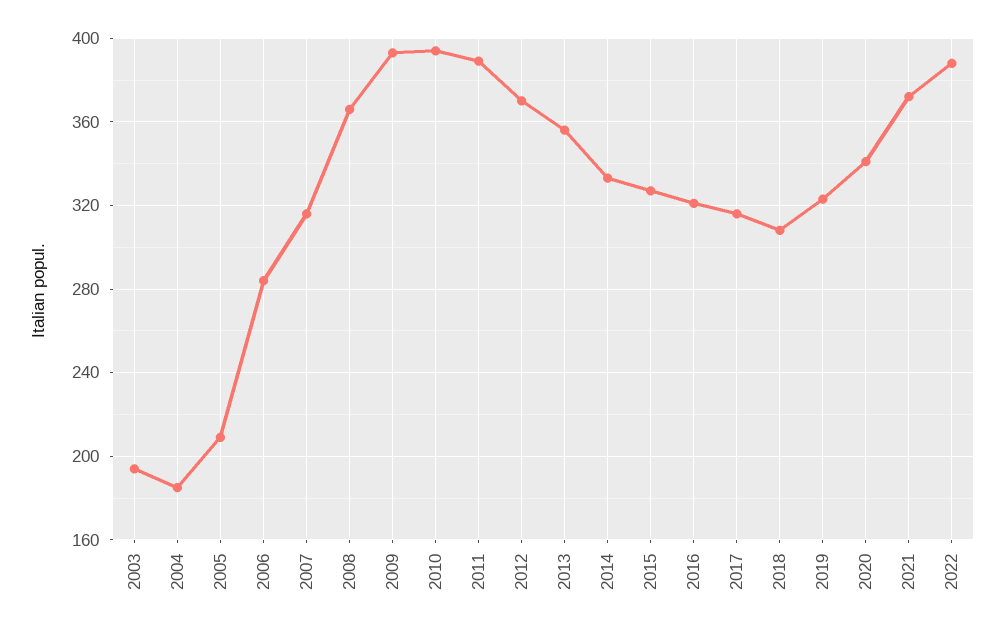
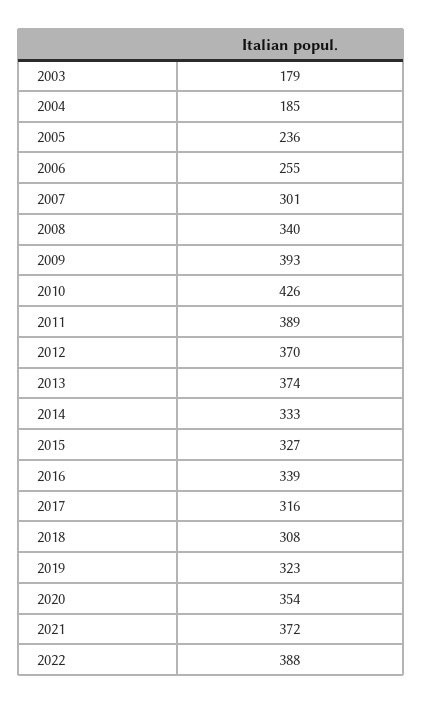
2003: 195 -> 179
2005: 210 -> 236
2006: 285 -> 255
2007: 315 -> 301
2008: 365 -> 340
2010: 395 -> 426
2013: 355 -> 374
2016: 320 -> 339
2020: 340 -> 354

